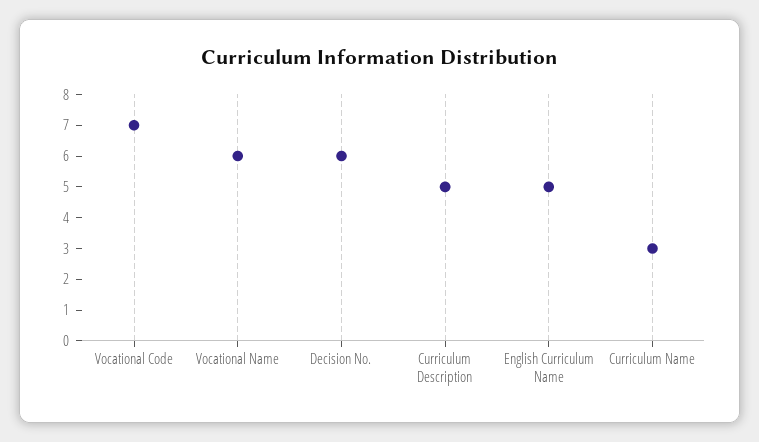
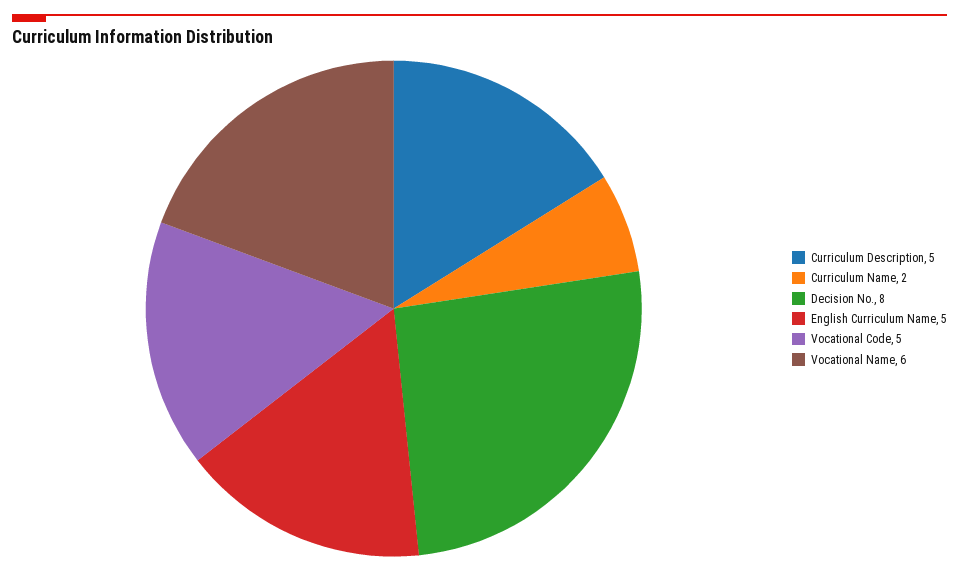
Vocational Code: 7 -> 5
Decision No.: 6 -> 8
Curriculum Name: 3 -> 2

